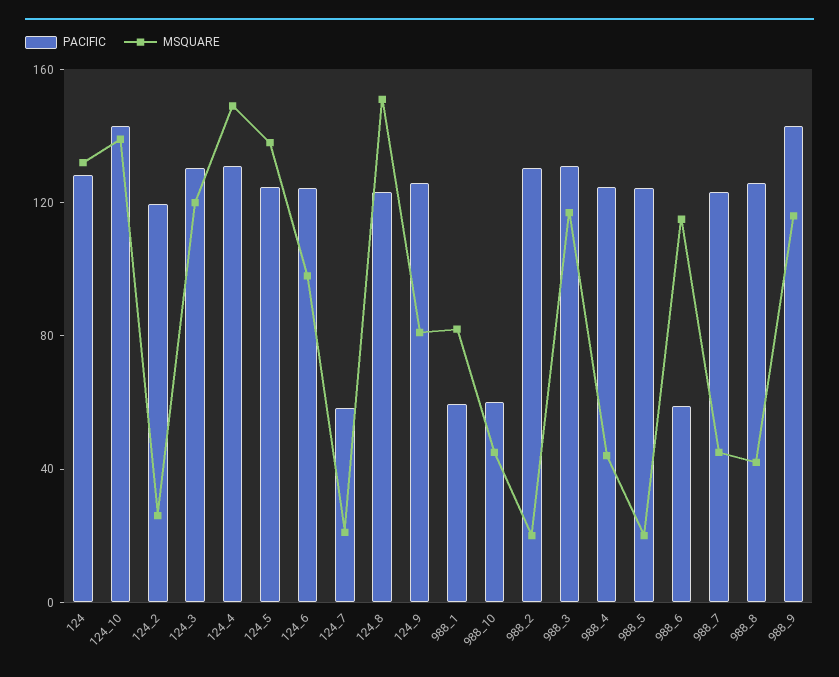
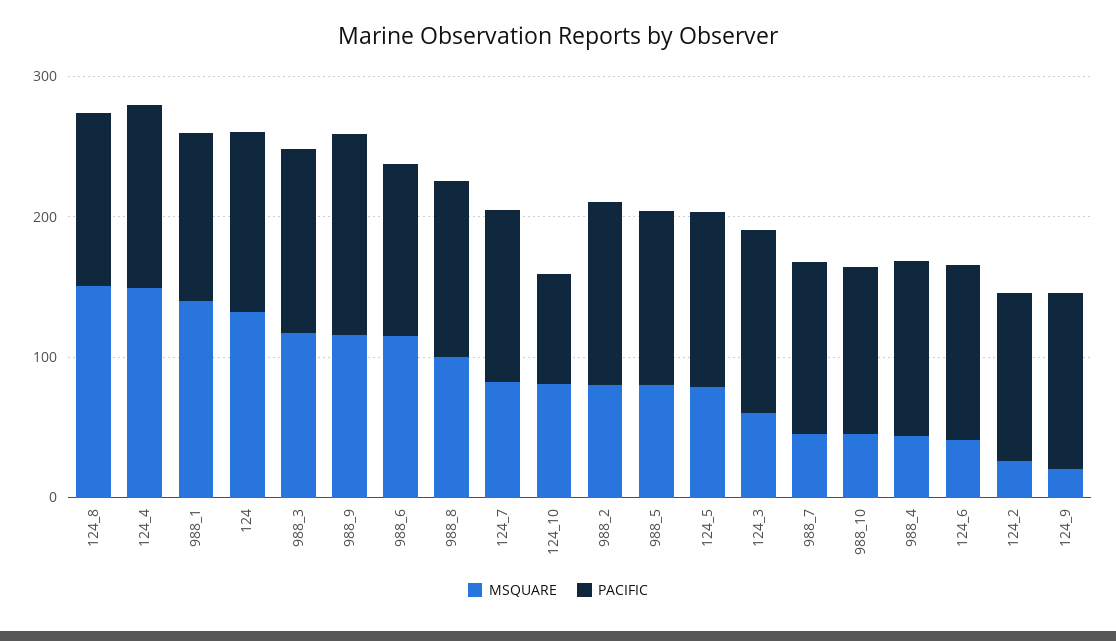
PACIFIC, 124_10: 140 -> 80
MSQUARE, 124_10: 140 -> 80
MSQUARE, 124_3: 120 -> 60
MSQUARE, 124_5: 140 -> 80
MSQUARE, 124_6: 100 -> 40
PACIFIC, 124_7: 60 -> 120
MSQUARE, 124_7: 20 -> 80
MSQUARE, 124_9: 80 -> 20
PACIFIC, 988_1: 60 -> 120
MSQUARE, 988_1: 80 -> 140
PACIFIC, 988_10: 60 -> 120
MSQUARE, 988_2: 20 -> 80
MSQUARE, 988_5: 20 -> 80
PACIFIC, 988_6: 60 -> 120
MSQUARE, 988_8: 40 -> 100

